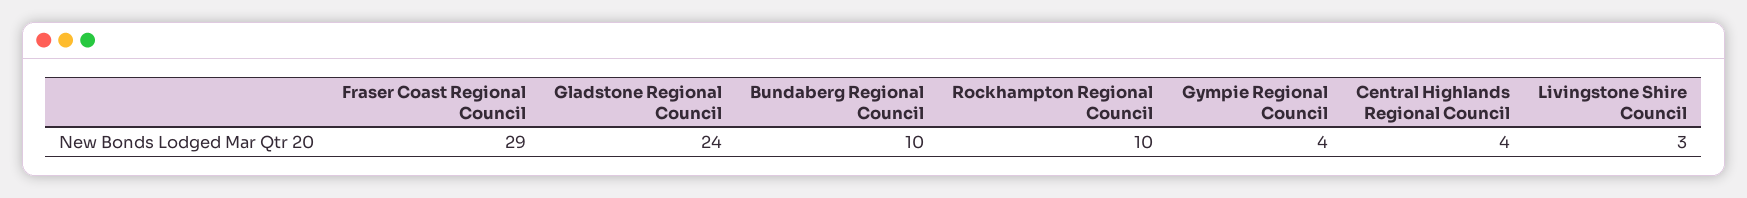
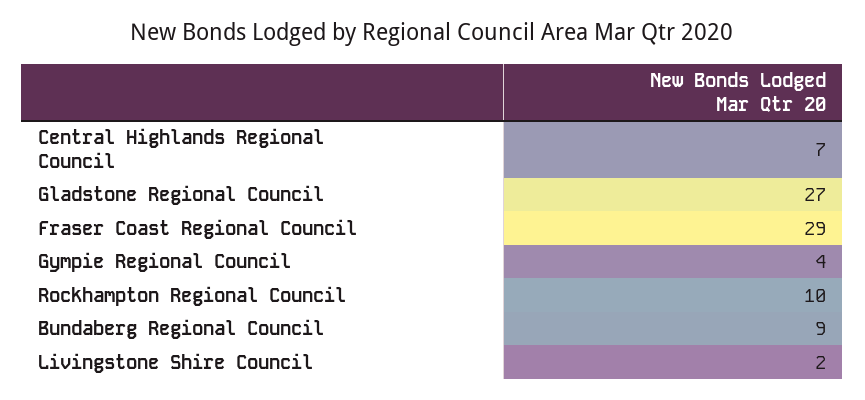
Gladstone Regional Council: 24 -> 27
Bundaberg Regional Council: 10 -> 9
Central Highlands Regional Council: 4 -> 7
Livingstone Shire Council: 3 -> 2

